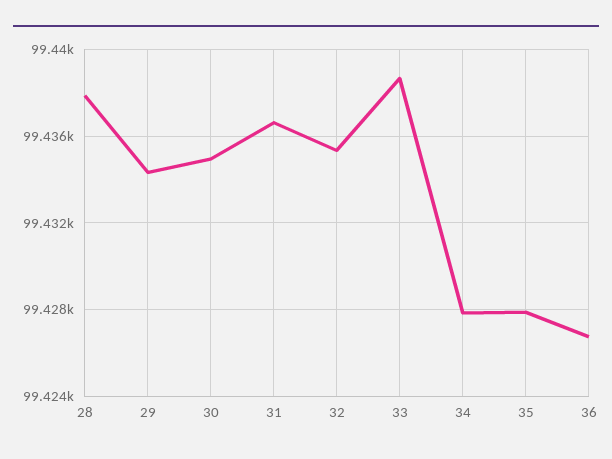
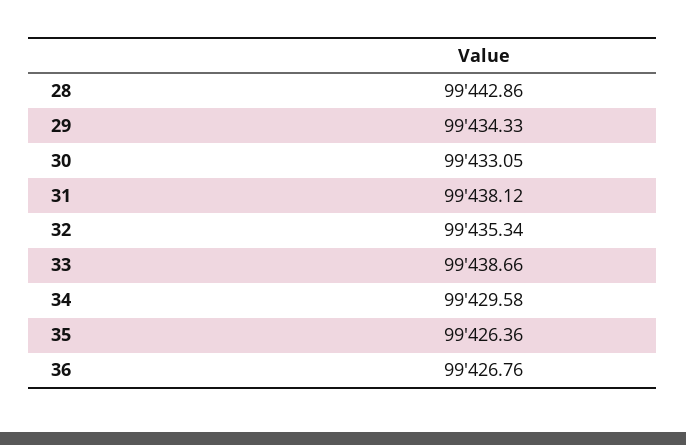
28: 99438 -> 99442.86
30: 99435 -> 99433.05
31: 99436.5 -> 99438.12
34: 99428 -> 99429.58
35: 99428 -> 99426.36

